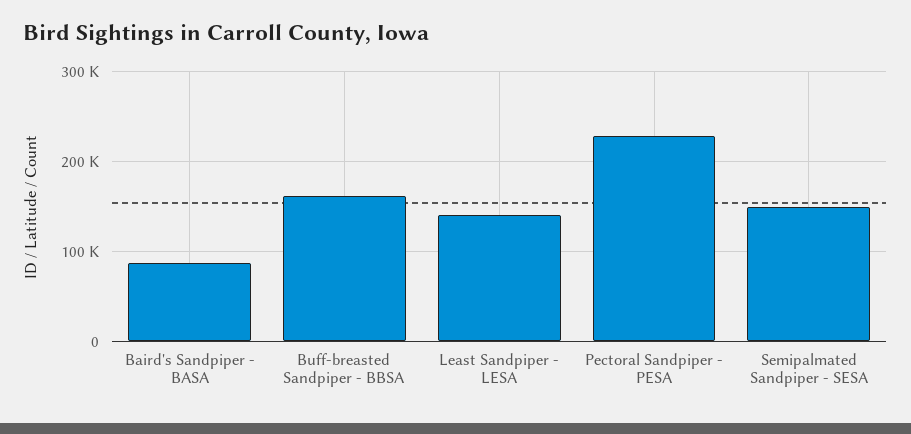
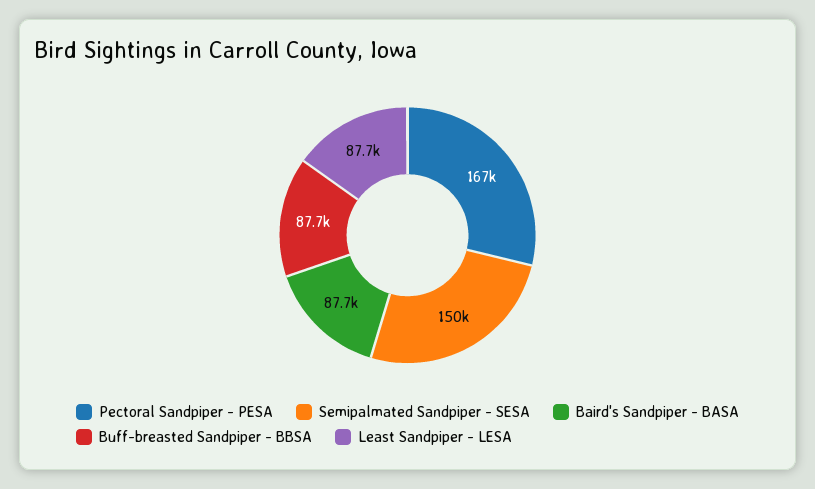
Buff-breasted Sandpiper - BBSA: 160000 -> 87700
Least Sandpiper - LESA: 140000 -> 87700
Pectoral Sandpiper - PESA: 230000 -> 167000

